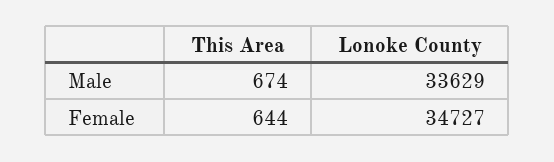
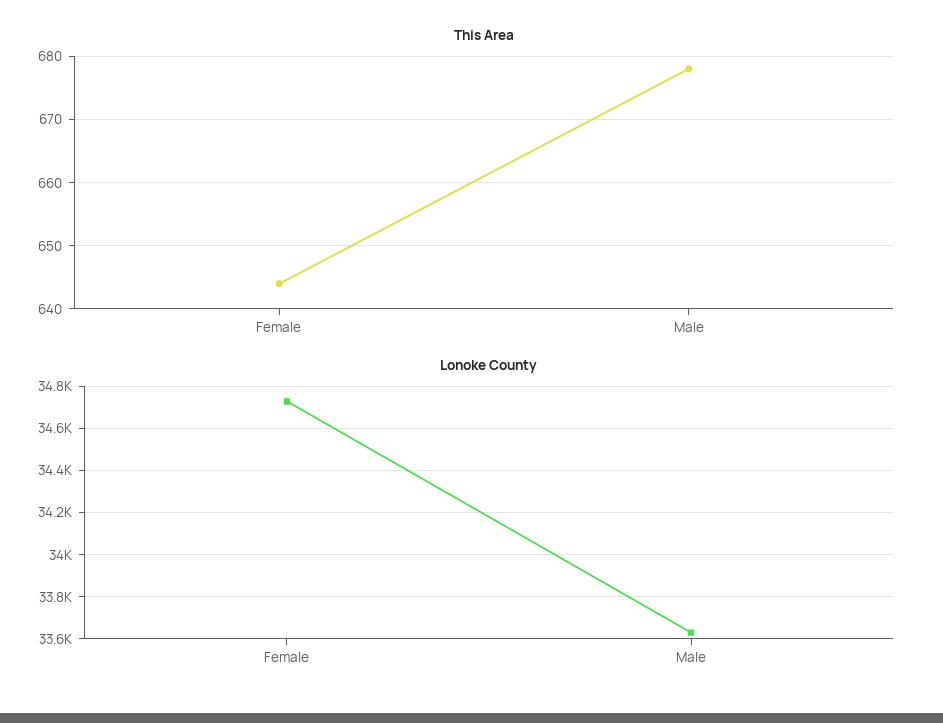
This Area, Male: 674 -> 678

